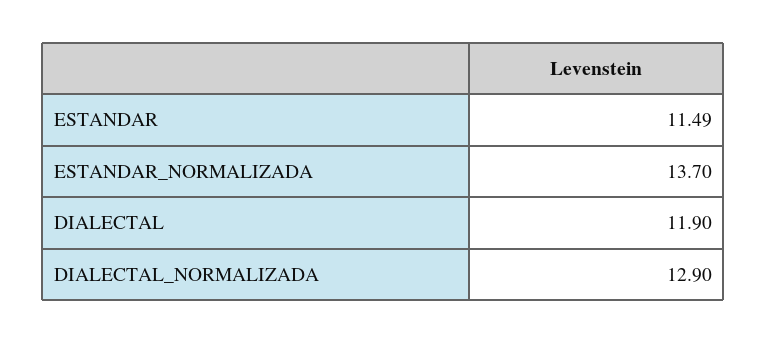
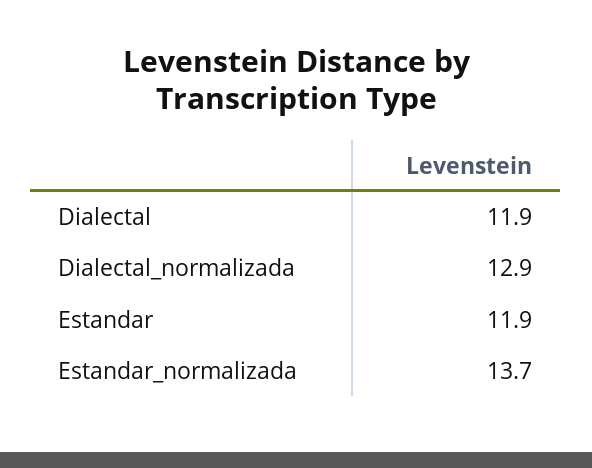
ESTANDAR: 11.49 -> 11.9

